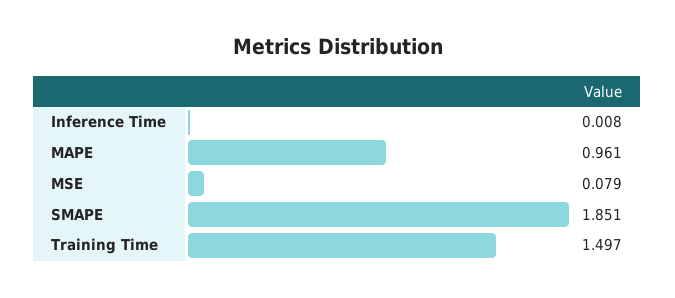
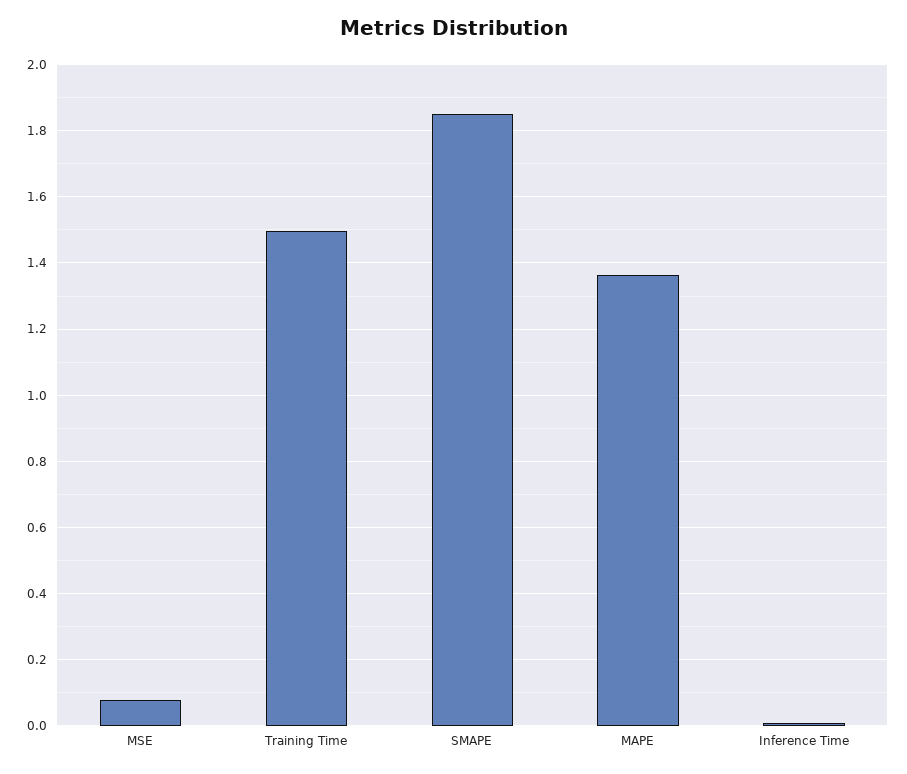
MAPE: 0.961 -> 1.36

